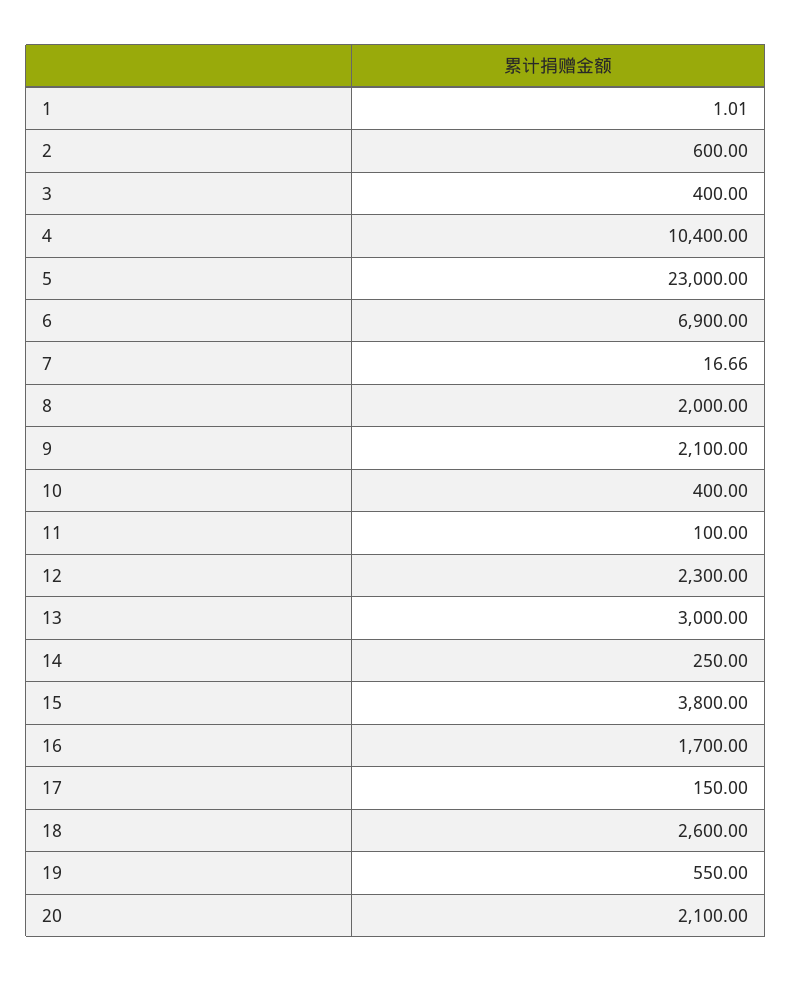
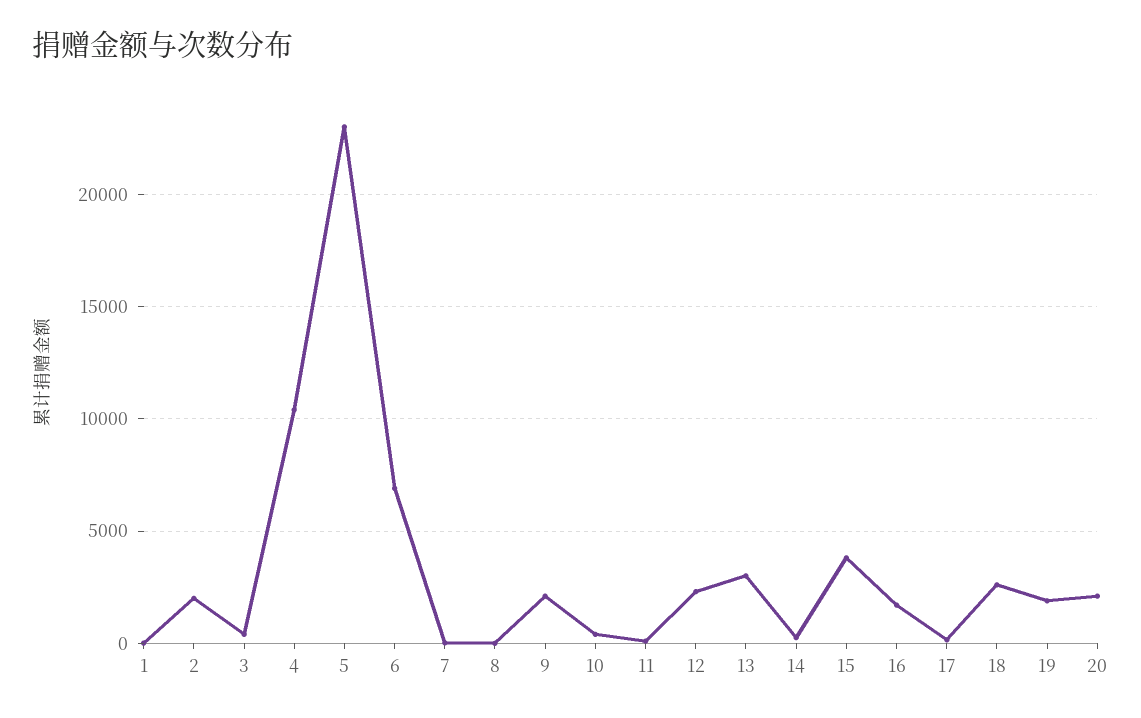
2: 600 -> 2000
8: 2000 -> 0
19: 550 -> 2000

